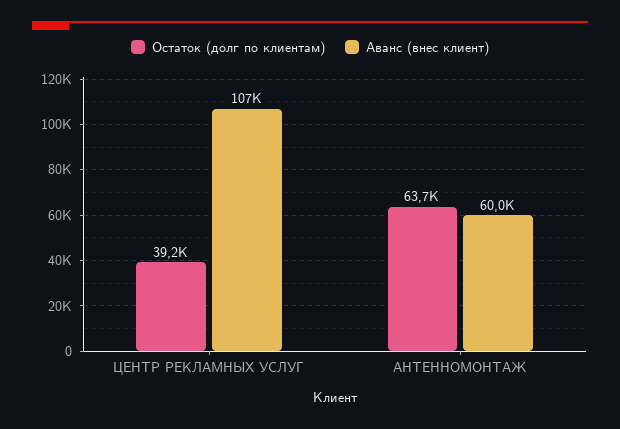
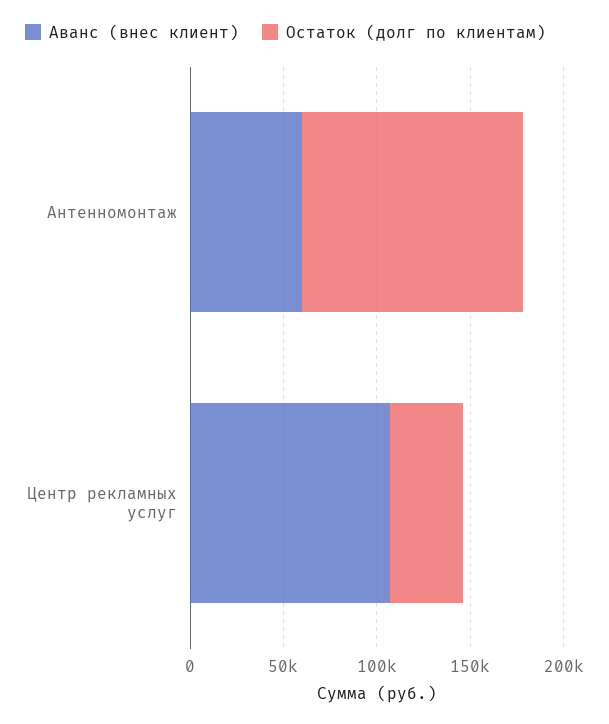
Остаток (долг по клиентам), АНТЕННОМОНТАЖ: 63700 -> 120000

